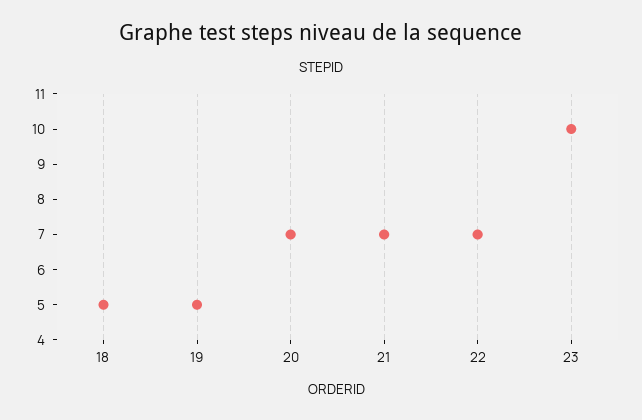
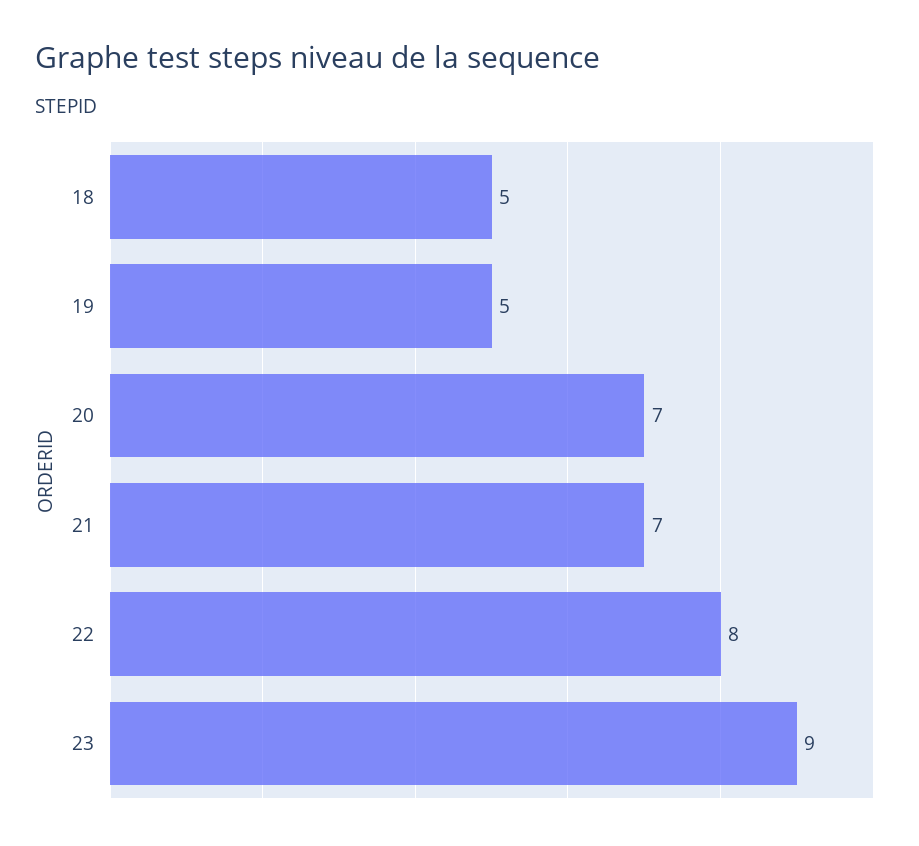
22: 7 -> 8
23: 10 -> 9

